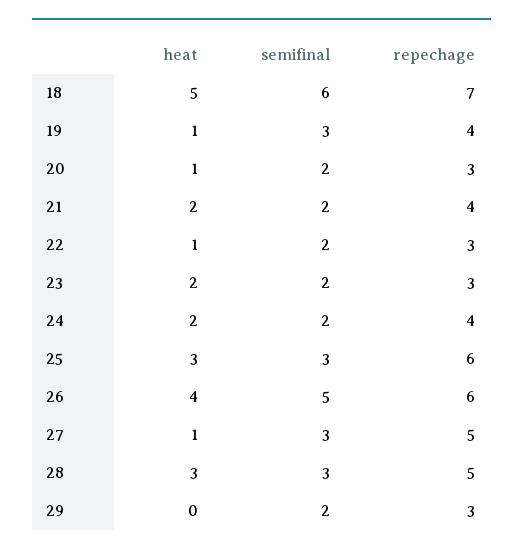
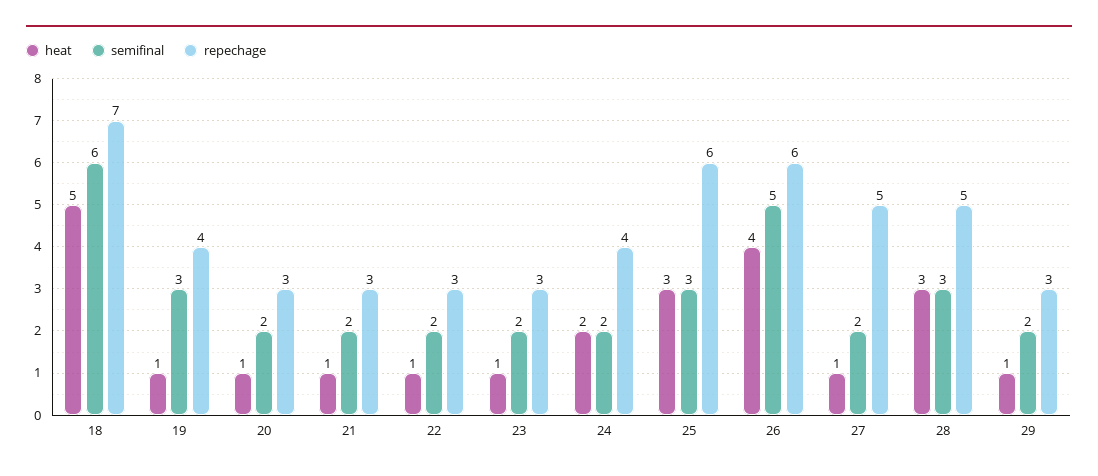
heat, 21: 2 -> 1
repechage, 21: 4 -> 3
heat, 23: 2 -> 1
semifinal, 27: 3 -> 2
heat, 29: 0 -> 1

